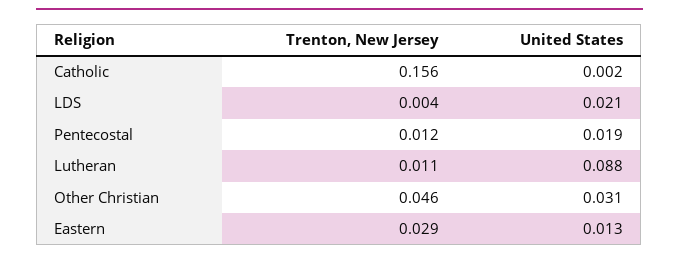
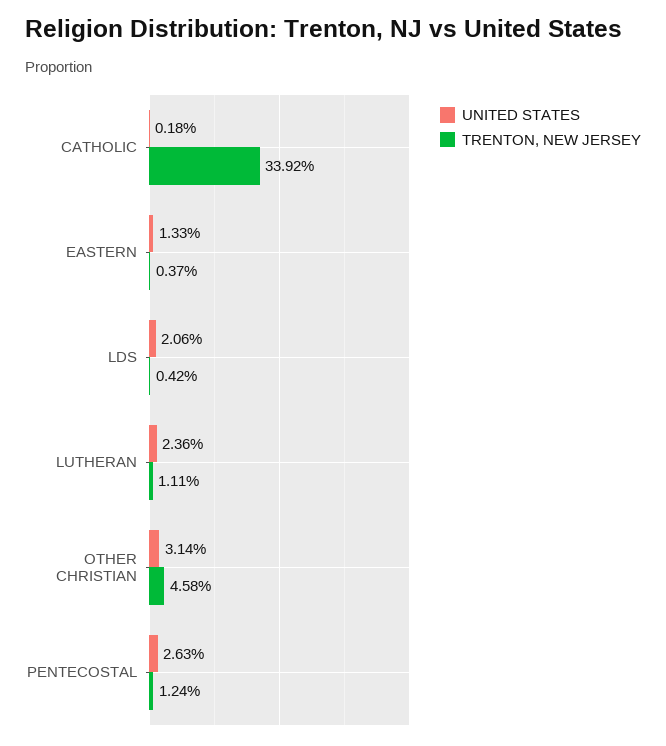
Trenton, New Jersey, Catholic: 0.156 -> 0.3392
United States, Pentecostal: 0.019 -> 0.0263
United States, Lutheran: 0.088 -> 0.0236
Trenton, New Jersey, Eastern: 0.029 -> 0.0037

